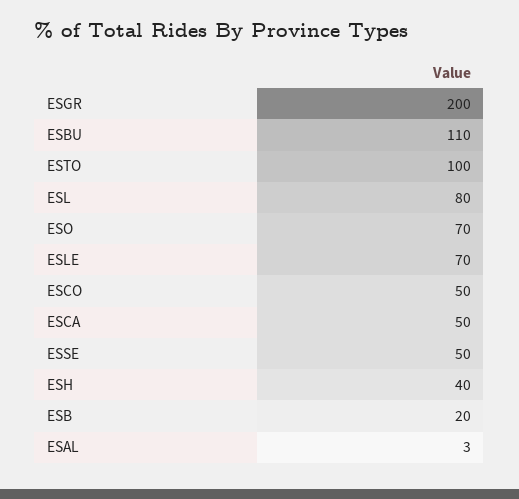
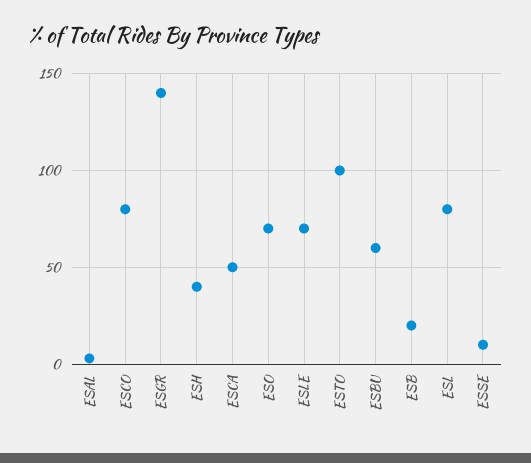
ESGR: 200 -> 140
ESBU: 110 -> 60
ESCO: 50 -> 80
ESSE: 50 -> 10

